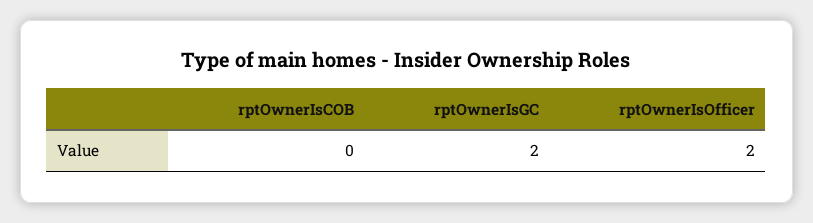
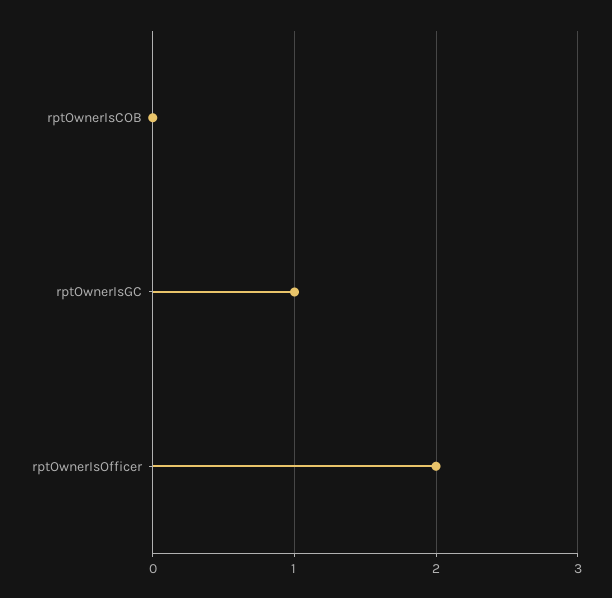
rptOwnerIsGC: 2 -> 1

